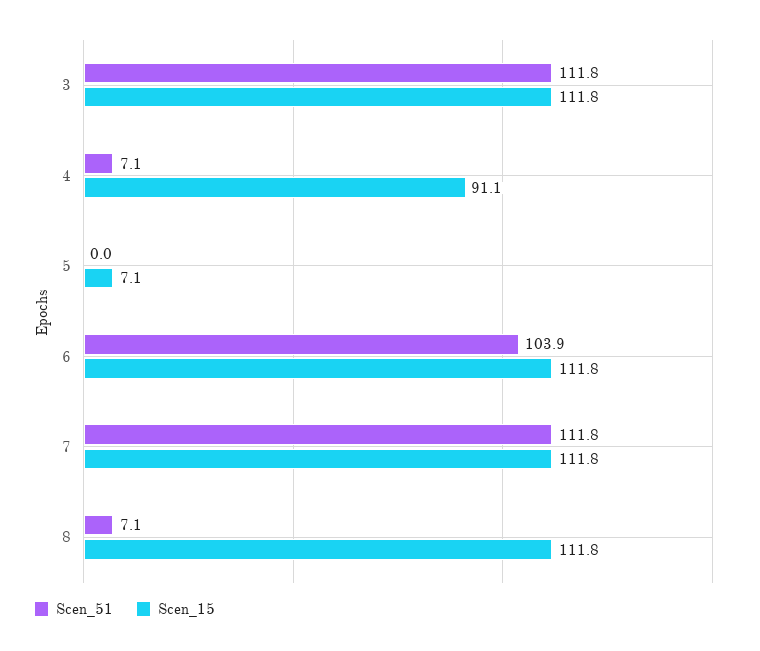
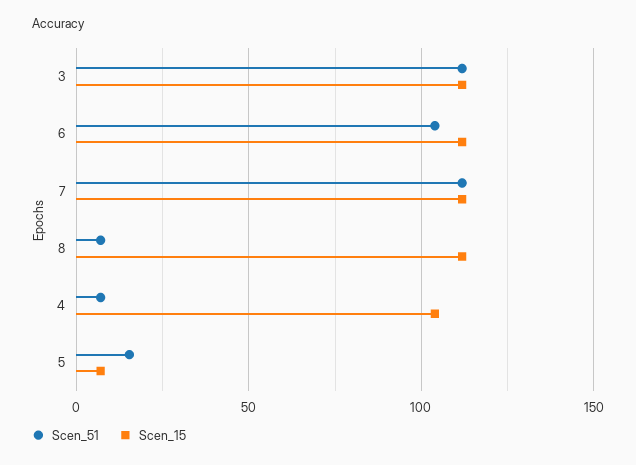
Scen_15, 4: 91.1 -> 105
Scen_51, 5: 0 -> 15

